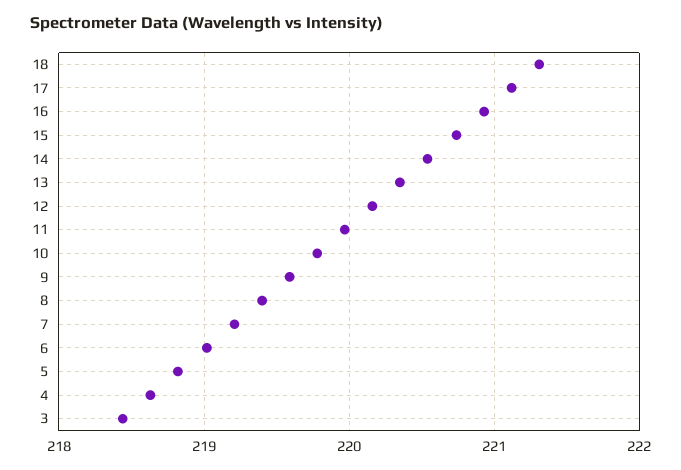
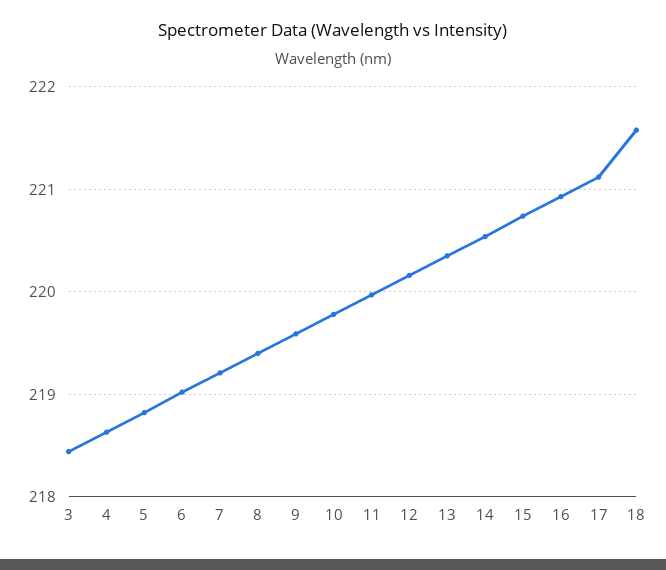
18: 221.3 -> 221.6

